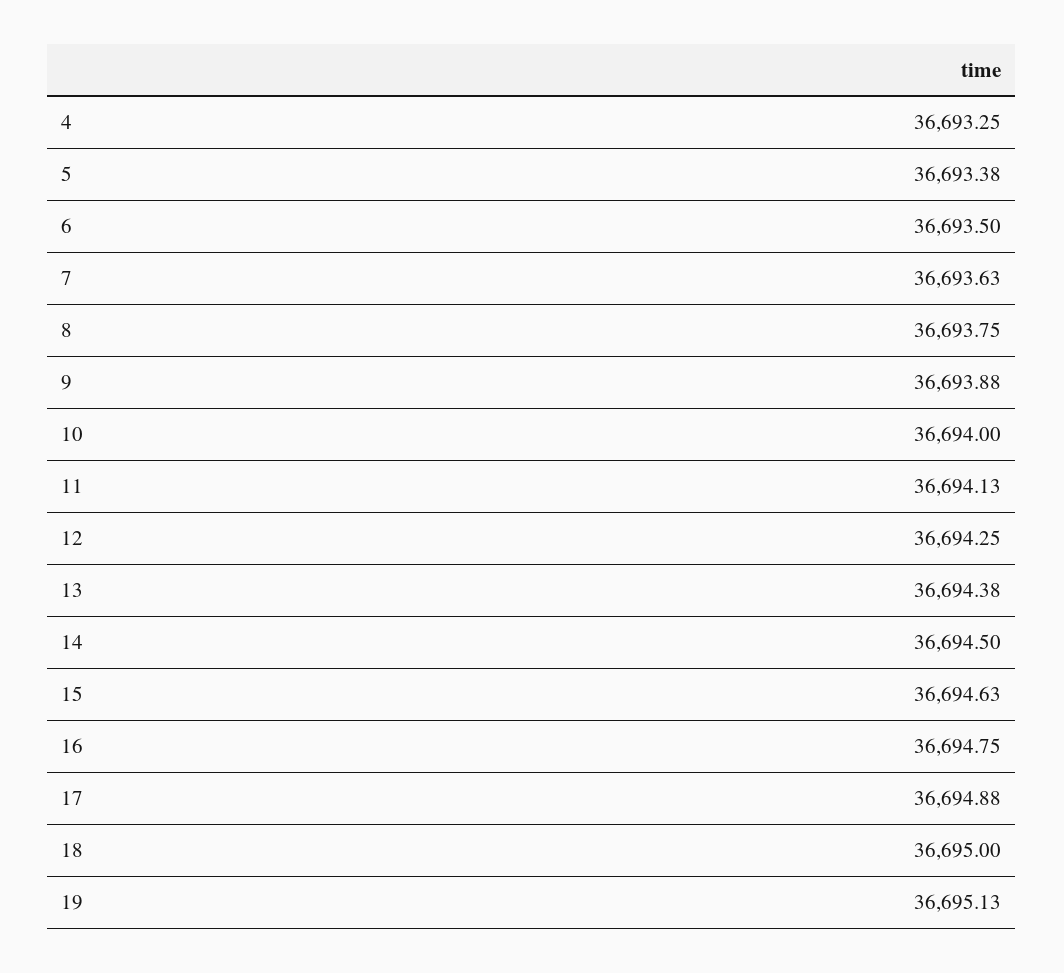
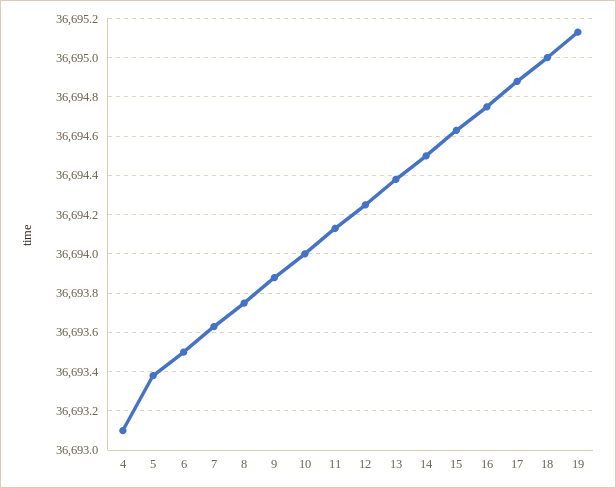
4: 36693.25 -> 36693.1

